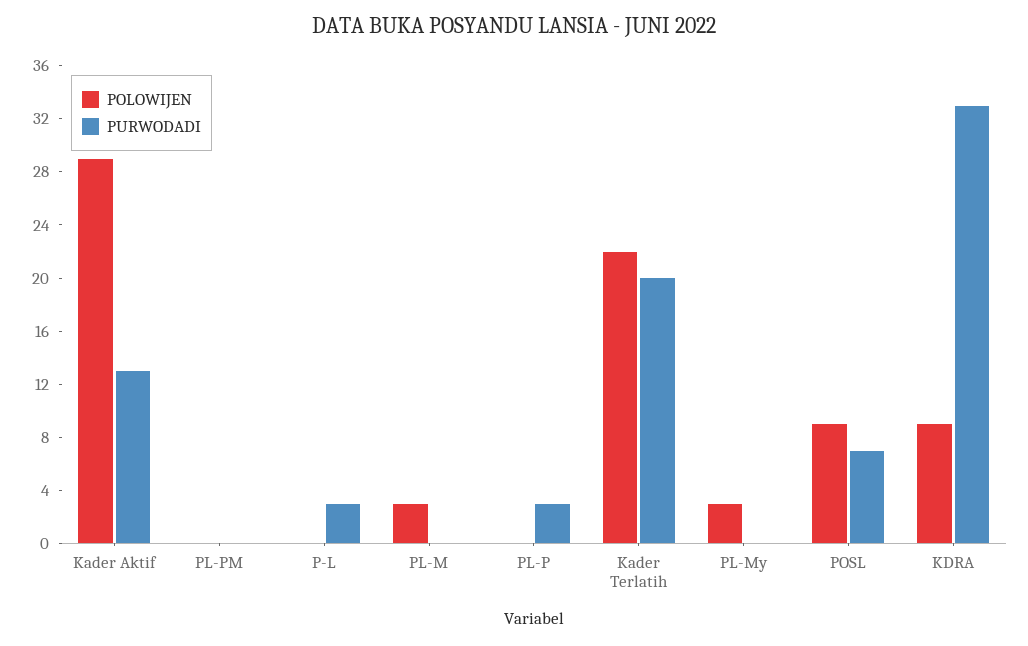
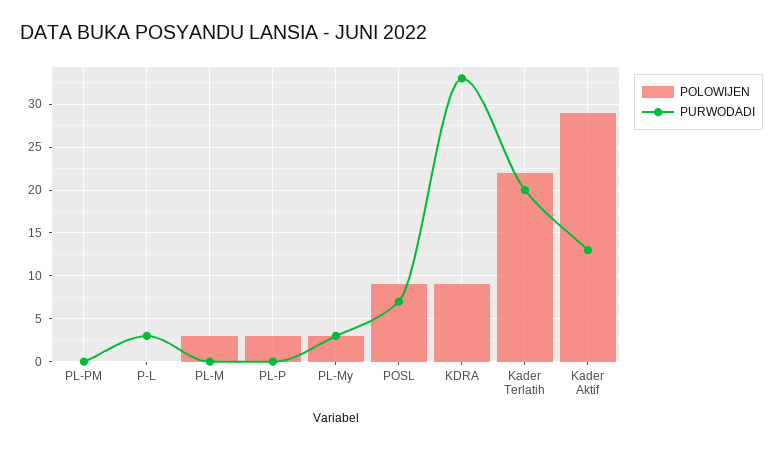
POLOWIJEN, PL-P: 0 -> 3
PURWODADI, PL-P: 3 -> 0
PURWODADI, PL-My: 0 -> 3

